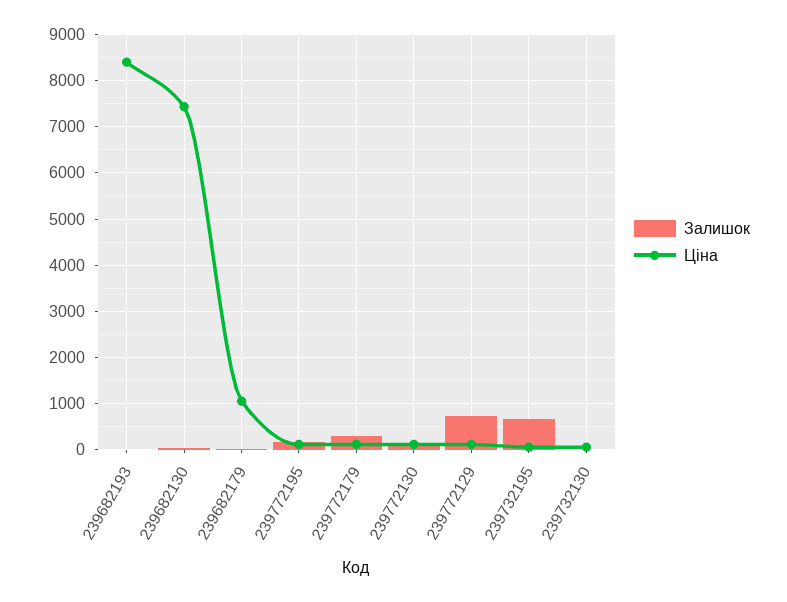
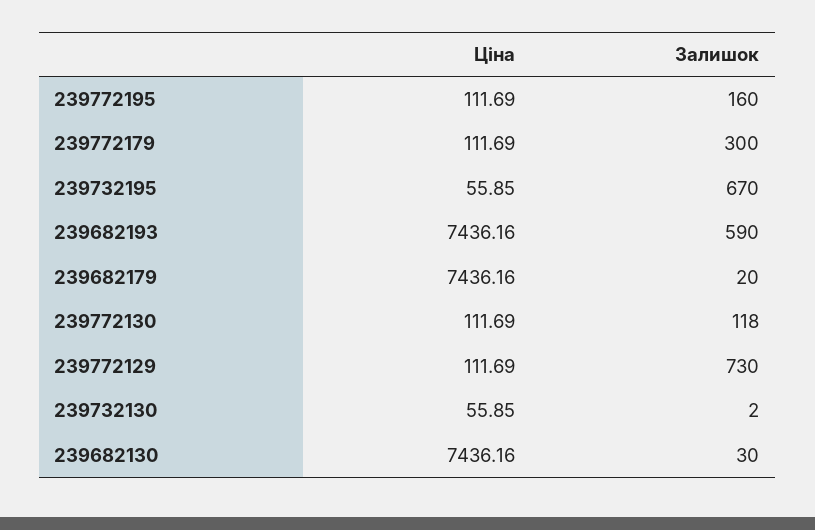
Залишок, 239682193: 0 -> 590
Ціна, 239682193: 8400 -> 7436.16
Ціна, 239682179: 1000 -> 7436.16

